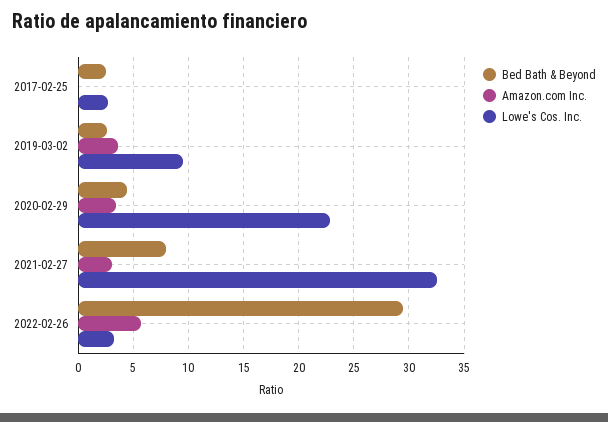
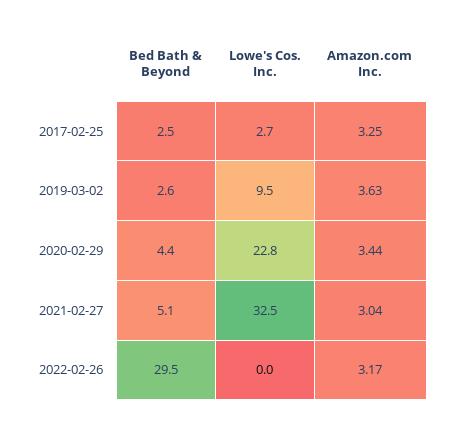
Amazon.com Inc., 2017-02-25: 0 -> 3.25
Bed Bath & Beyond, 2021-02-27: 8 -> 5.1
Amazon.com Inc., 2022-02-26: 6 -> 3.17
Lowe's Cos. Inc., 2022-02-26: 3 -> 0

